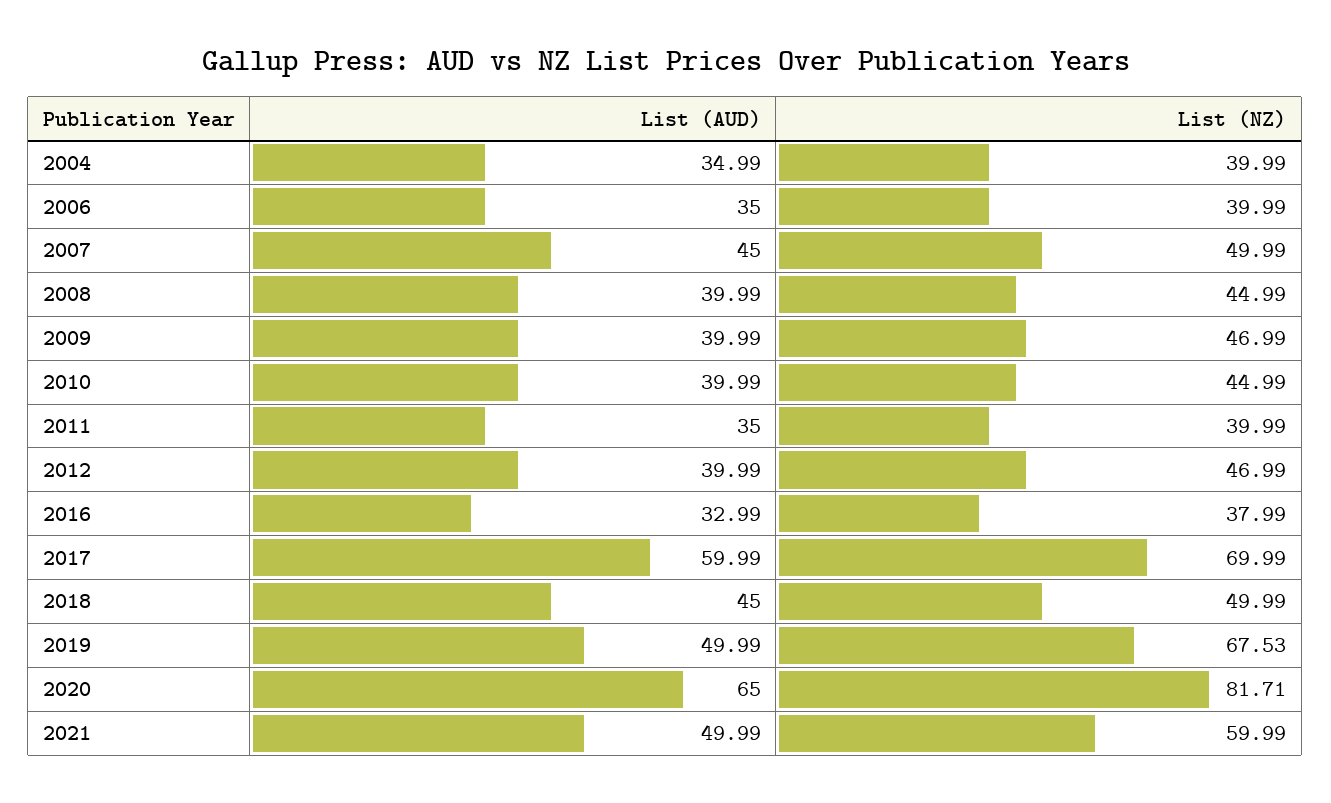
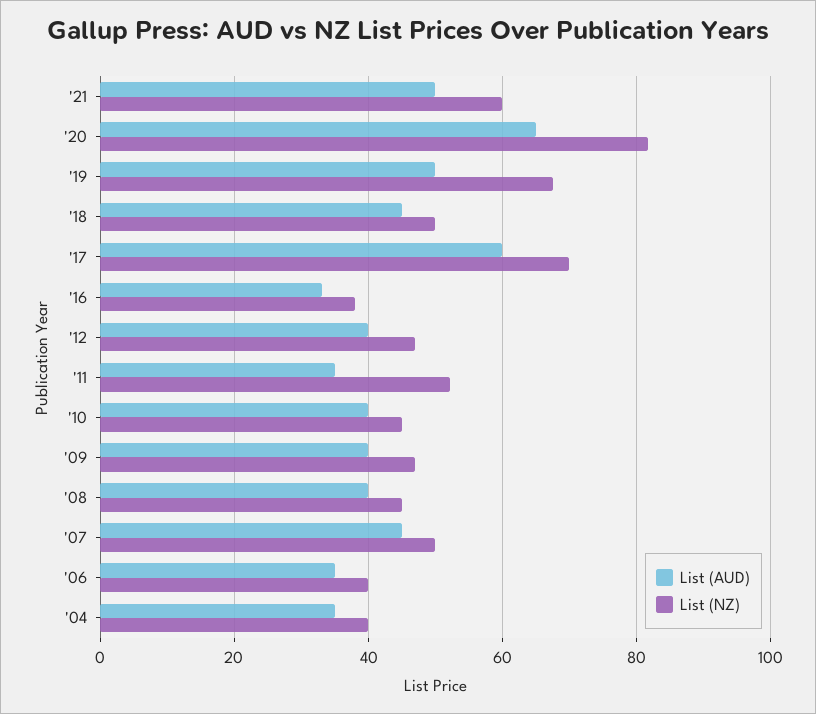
List (NZ), 2011: 39.99 -> 52

